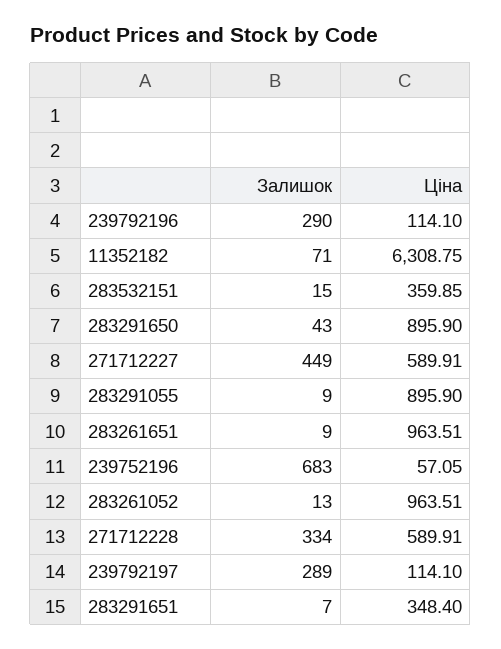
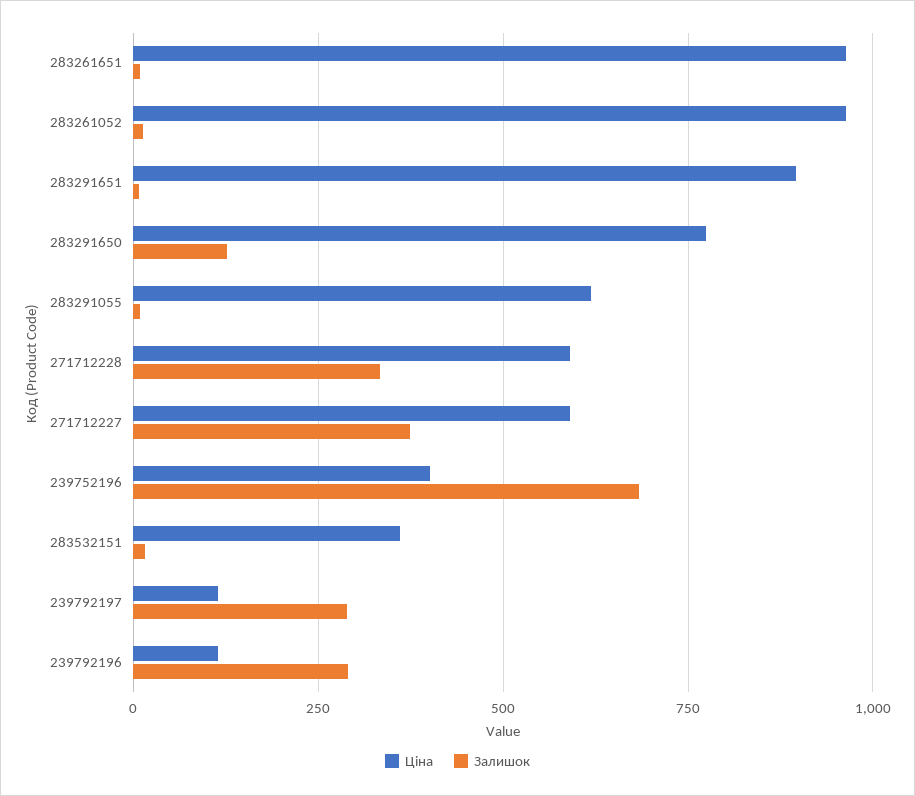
Залишок, 11352182: 71 -> none
Ціна, 11352182: 6308.75 -> none
Залишок, 283291650: 43 -> 125
Ціна, 283291650: 895.9 -> 775
Залишок, 271712227: 449 -> 375
Ціна, 283291055: 895.9 -> 625
Ціна, 239752196: 57.05 -> 400
Ціна, 283291651: 348.4 -> 900

